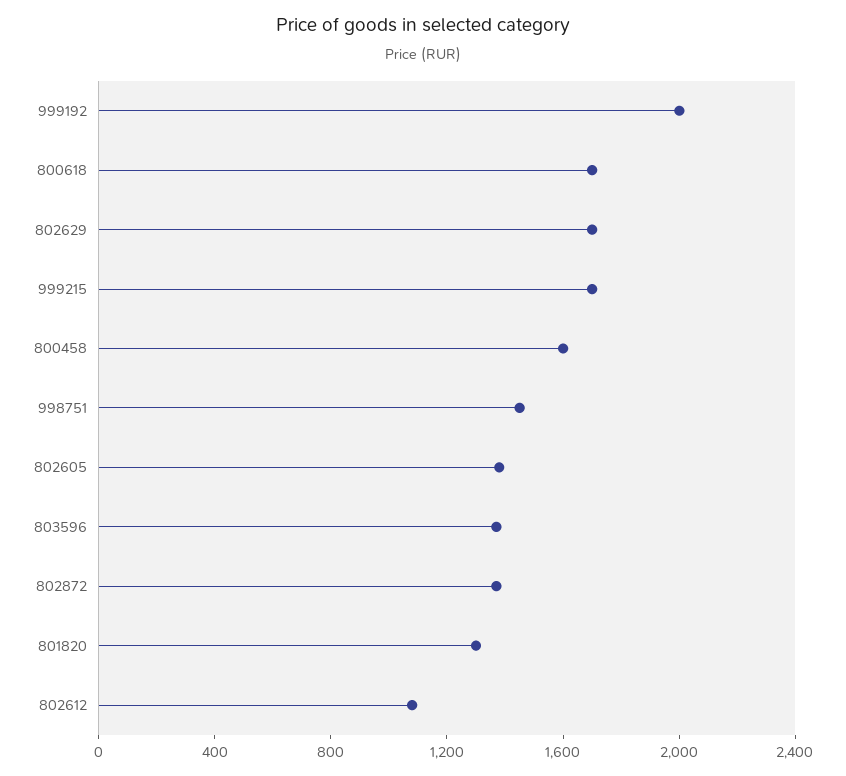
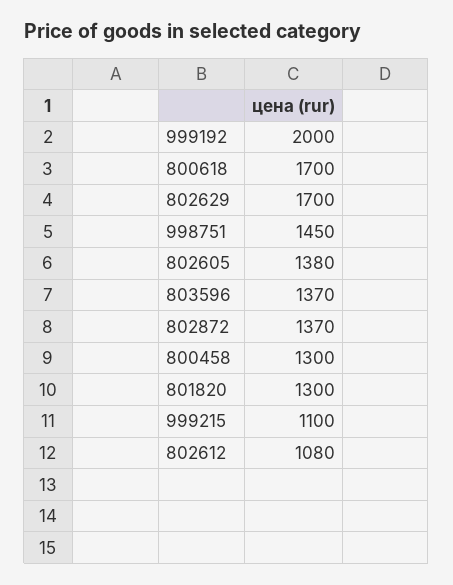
999215: 1700 -> 1100
800458: 1600 -> 1300

